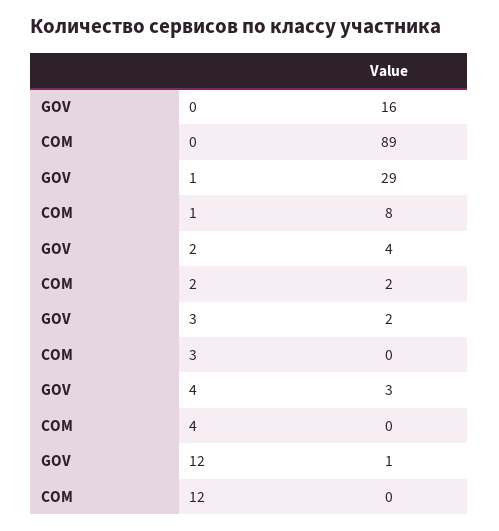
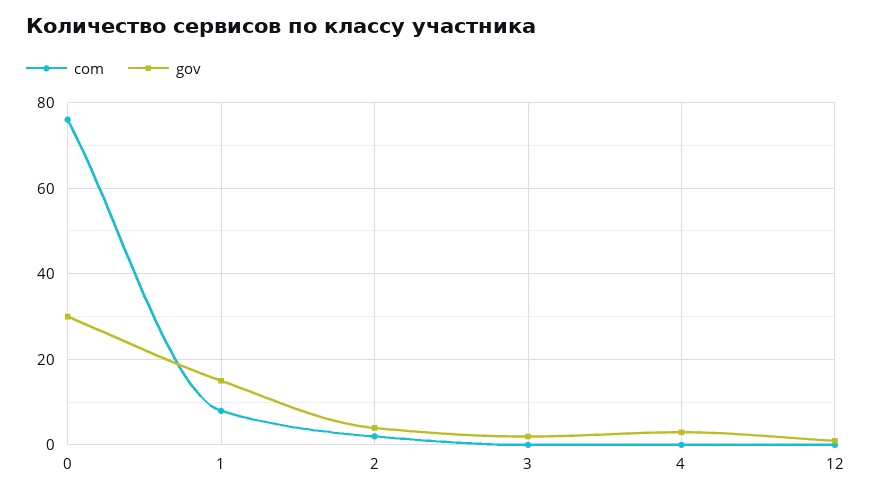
GOV, 0: 16 -> 30
COM, 0: 89 -> 75
GOV, 1: 29 -> 15

